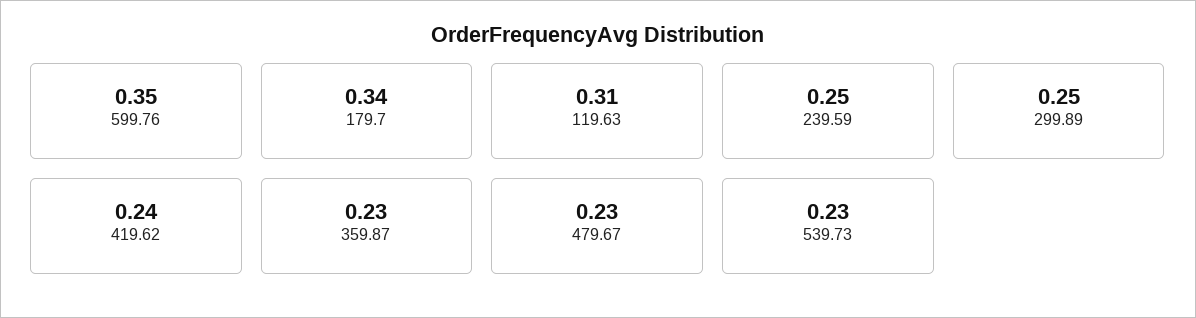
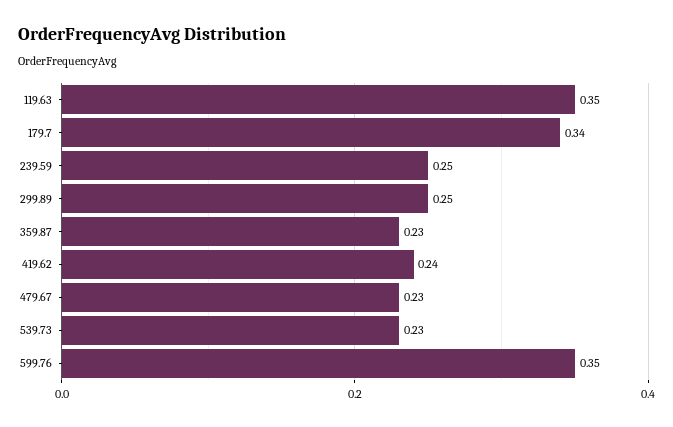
119.63: 0.31 -> 0.35

